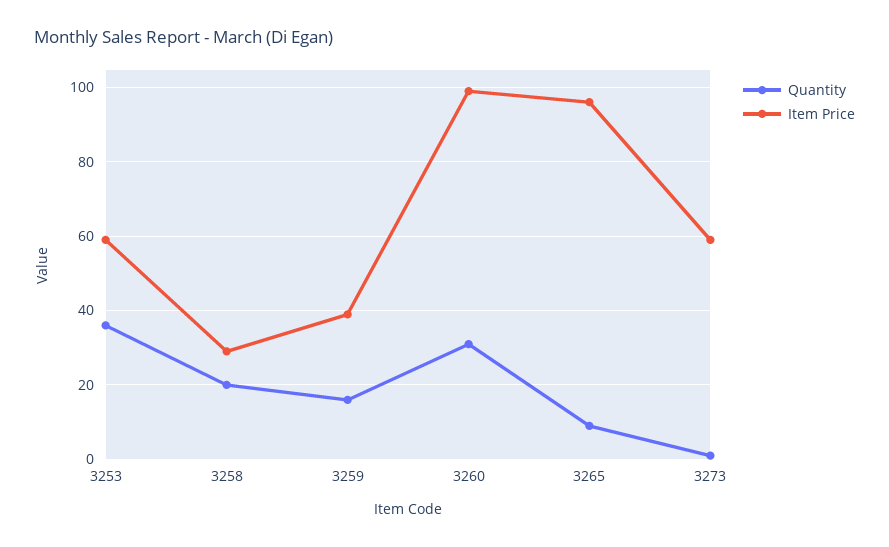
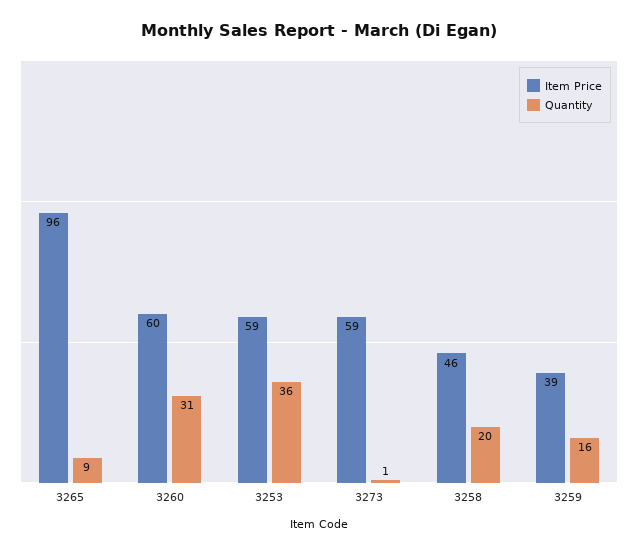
Item Price, 3258: 30 -> 46
Item Price, 3260: 100 -> 60

